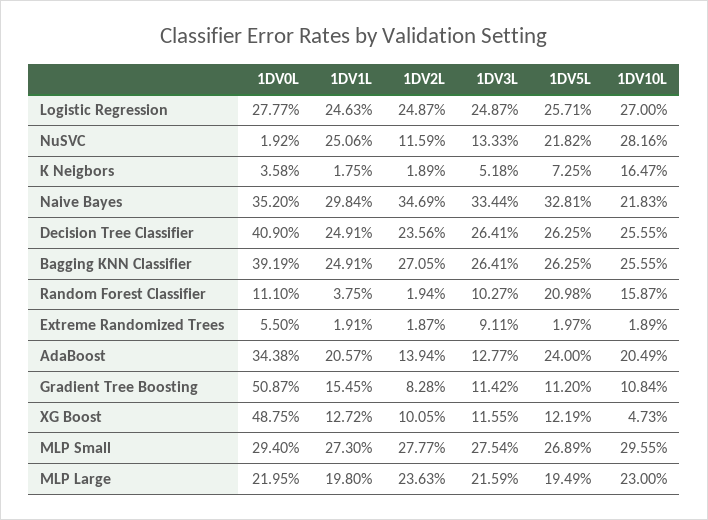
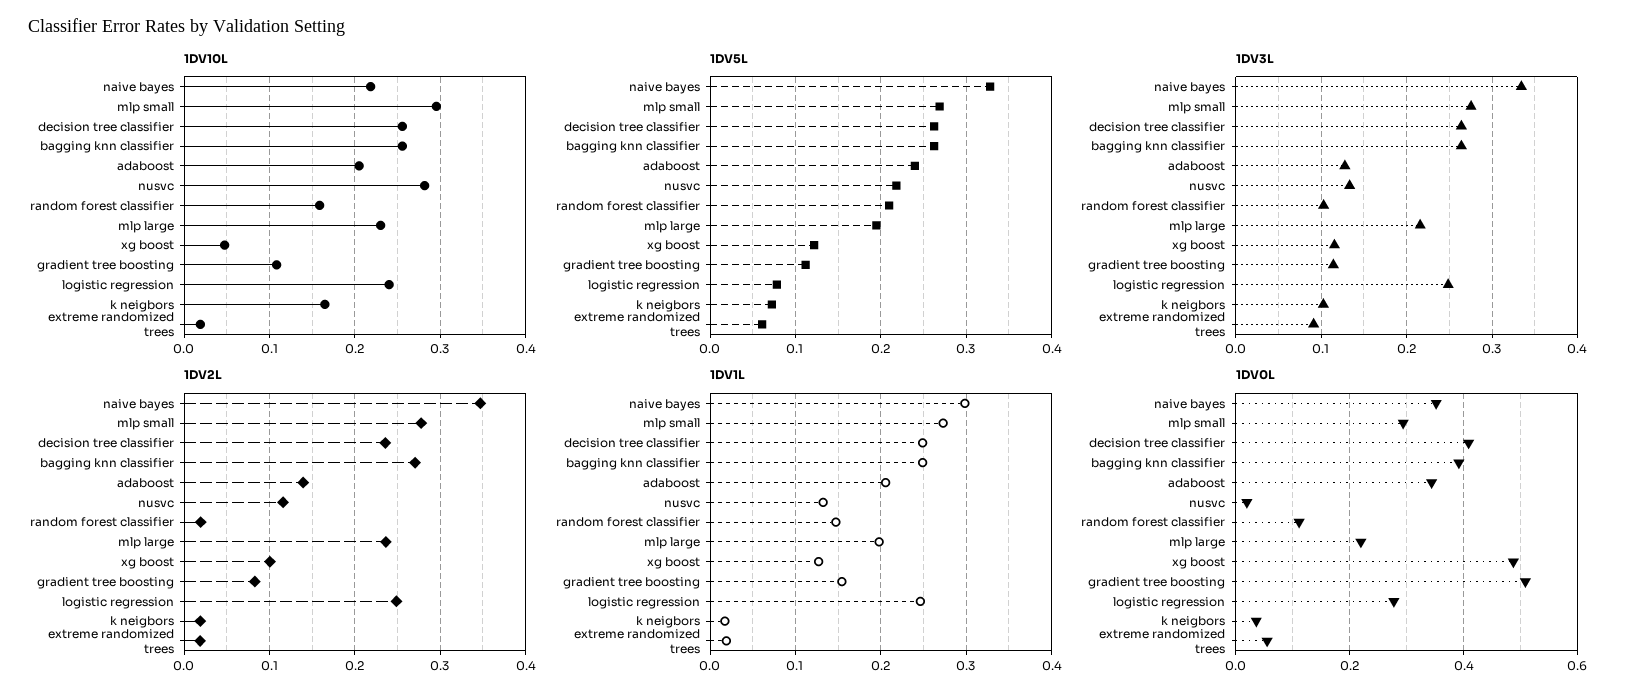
1DV5L, Logistic Regression: 0.2571 -> 0.08
1DV10L, Logistic Regression: 0.27 -> 0.24
1DV1L, NuSVC: 0.2506 -> 0.13
1DV3L, K Neigbors: 0.0518 -> 0.1
1DV1L, Random Forest Classifier: 0.0375 -> 0.15
1DV5L, Extreme Randomized Trees: 0.0197 -> 0.06

